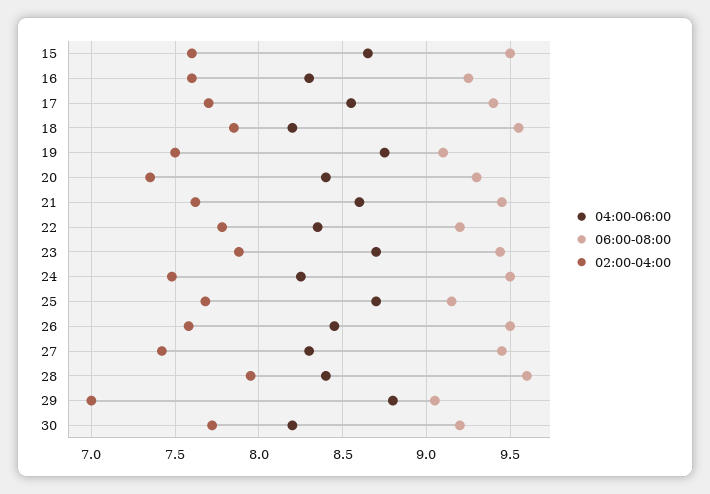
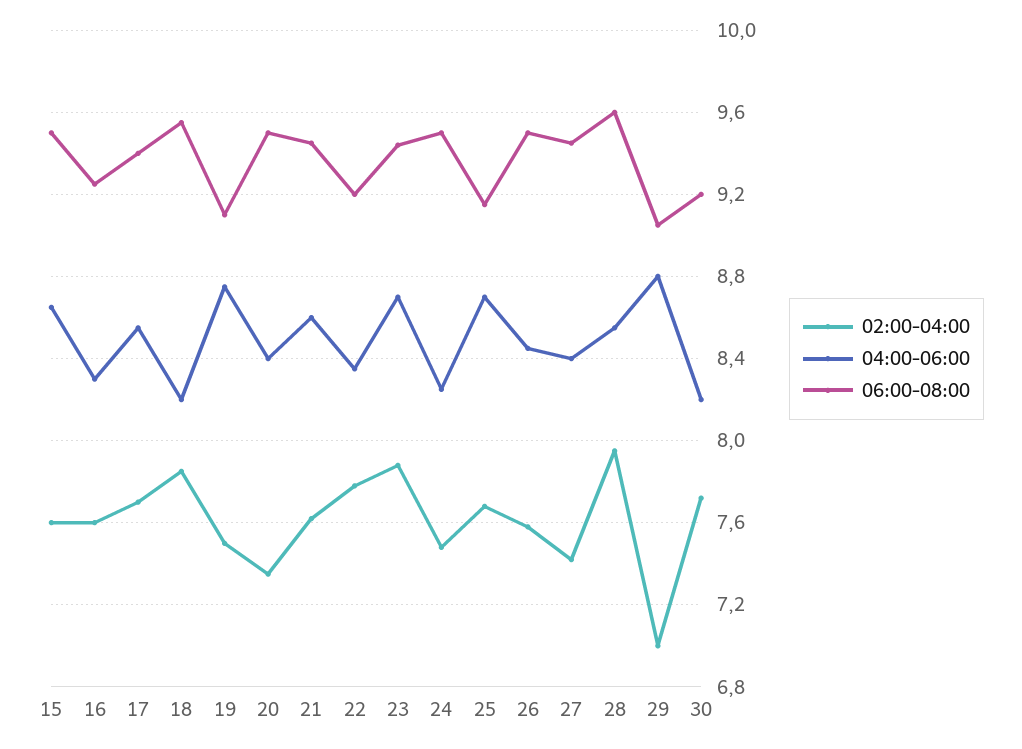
06:00-08:00, 20: 9.3 -> 9.5
04:00-06:00, 27: 8.3 -> 8.4
04:00-06:00, 28: 8.4 -> 8.55

